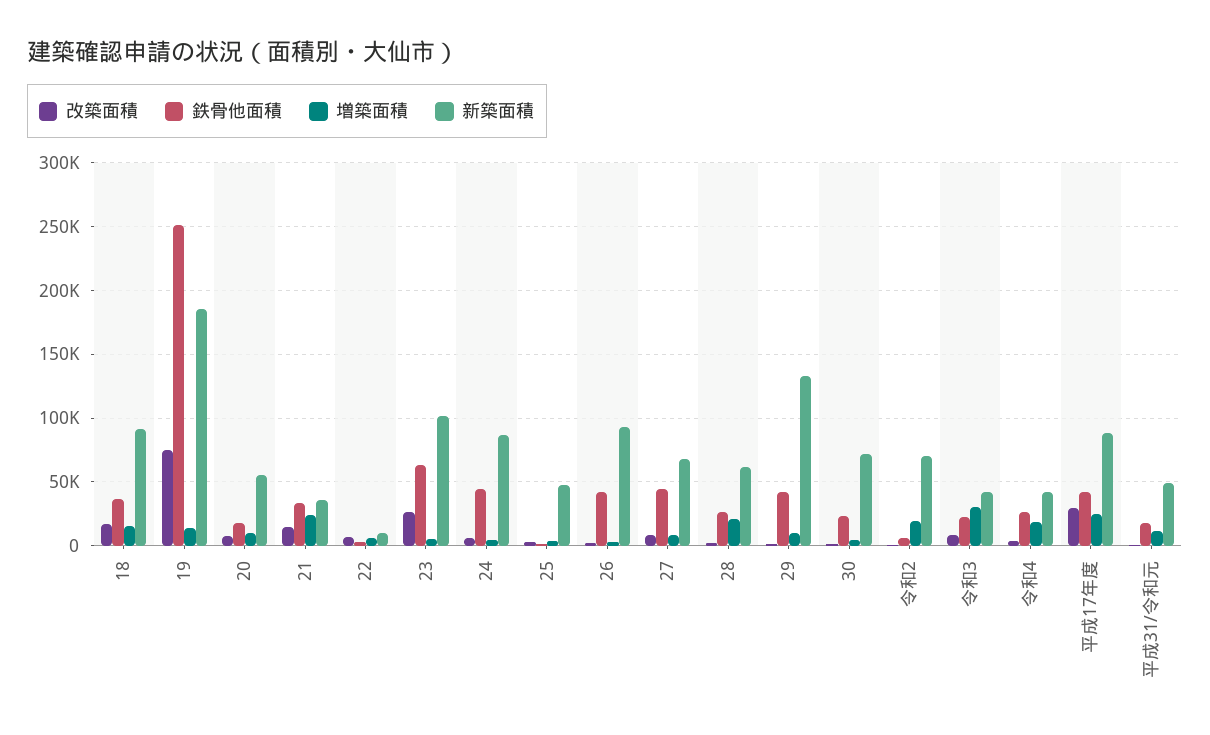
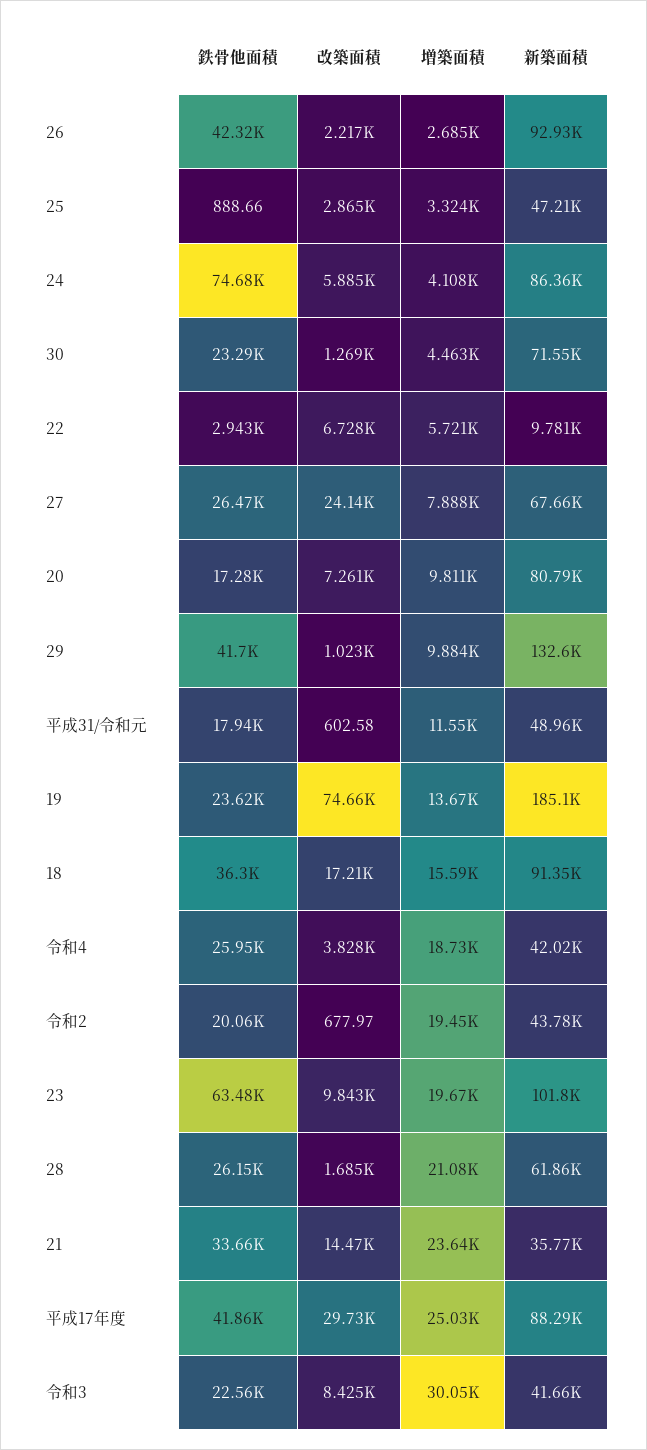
鉄骨他面積, 19: 250000 -> 23620
新築面積, 20: 55000 -> 80790
改築面積, 23: 25000 -> 9843
増築面積, 23: 5000 -> 19670
鉄骨他面積, 24: 45000 -> 74680
改築面積, 27: 10000 -> 24140
鉄骨他面積, 27: 45000 -> 26470
鉄骨他面積, 令和2: 5000 -> 20060
新築面積, 令和2: 70000 -> 43780

